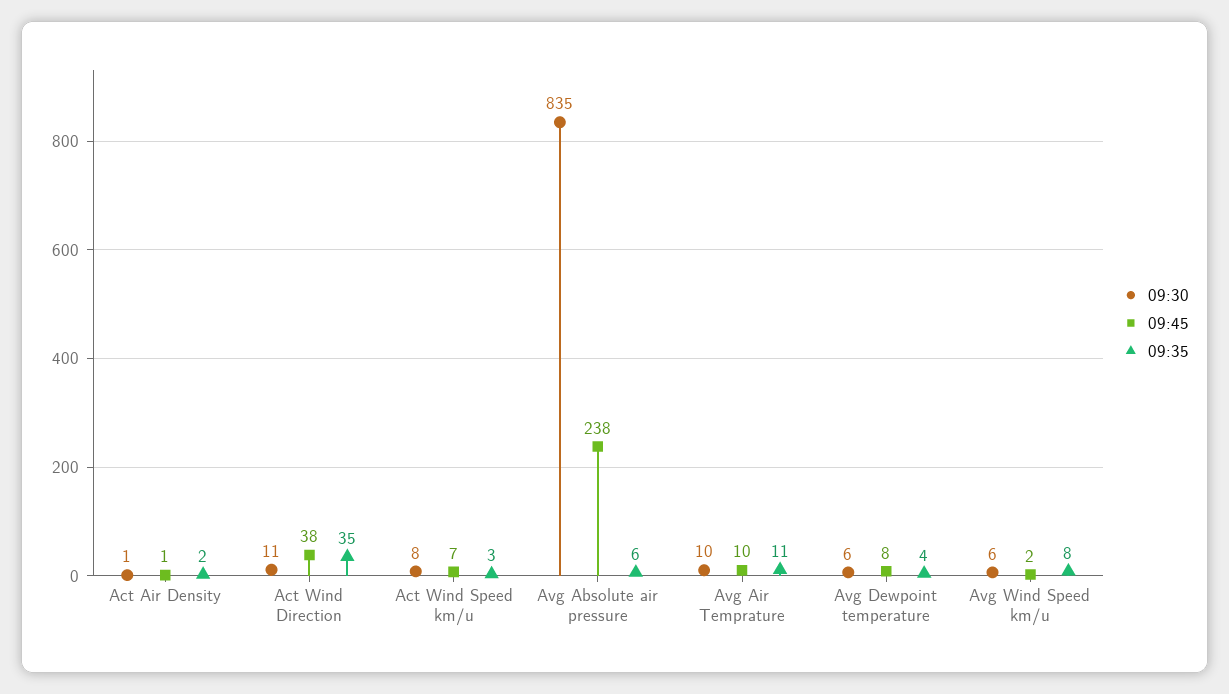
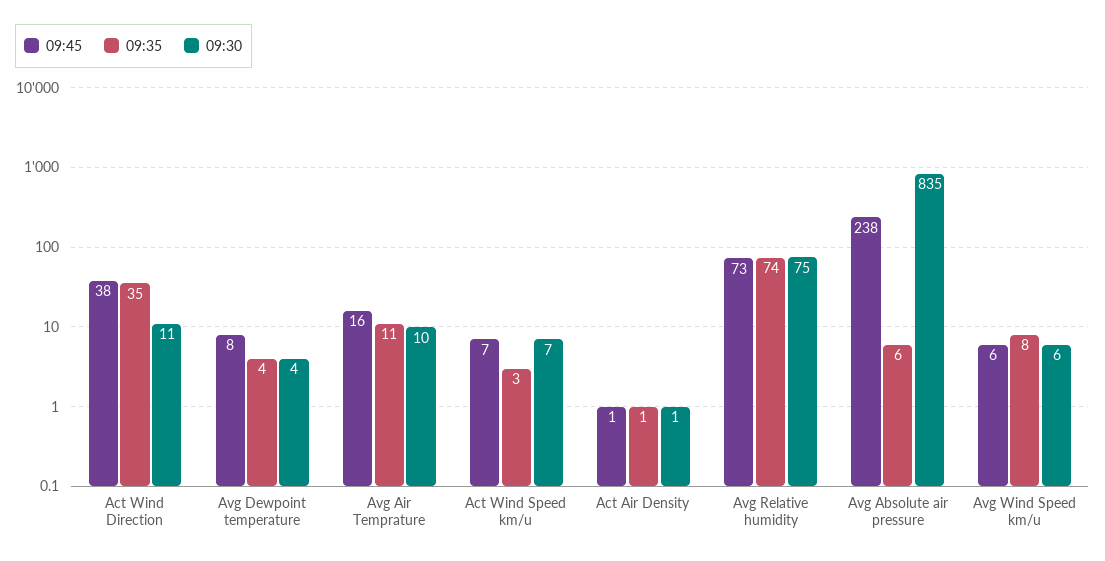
09:35, Act Air Density: 2 -> 1
09:30, Act Wind Speed km/u: 8 -> 7
09:45, Avg Air Temprature: 10 -> 16
09:30, Avg Dewpoint temperature: 6 -> 4
09:45, Avg Wind Speed km/u: 2 -> 6
09:45, Avg Relative humidity: none -> 73
09:35, Avg Relative humidity: none -> 74
09:30, Avg Relative humidity: none -> 75

